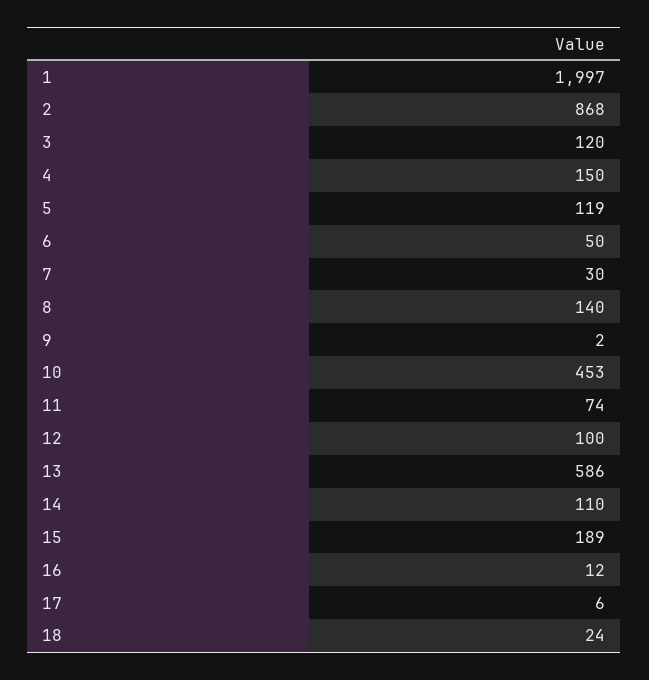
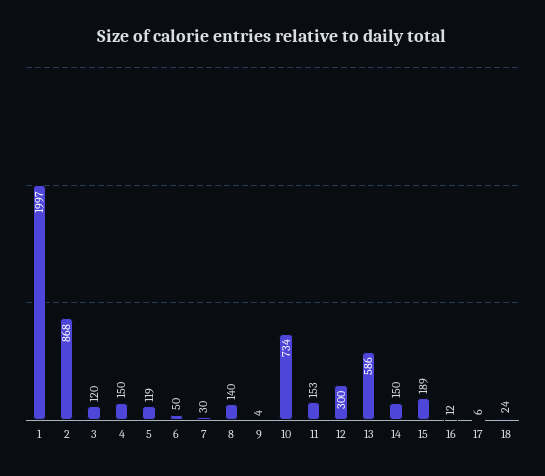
9: 2 -> 4
10: 453 -> 734
11: 74 -> 153
12: 100 -> 300
14: 110 -> 150

